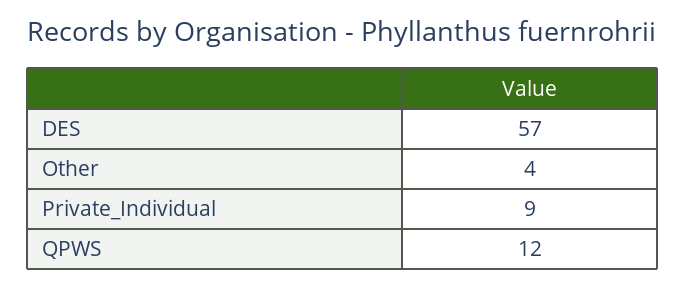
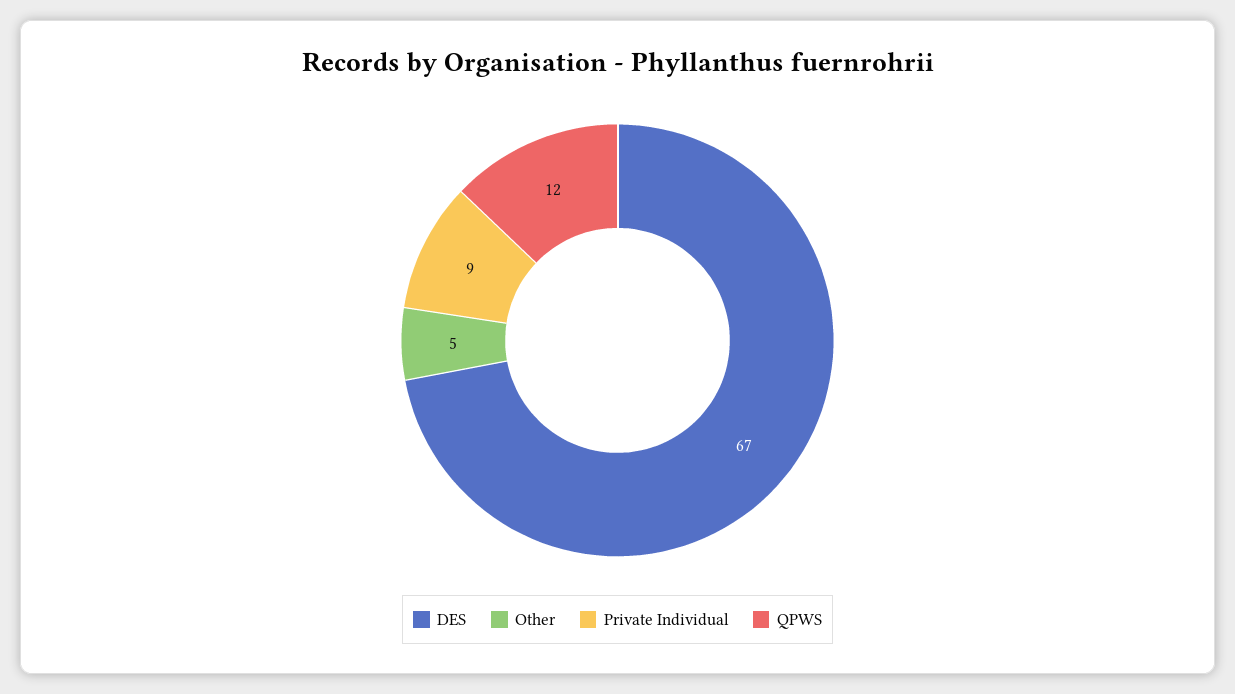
DES: 57 -> 67
Other: 4 -> 5

